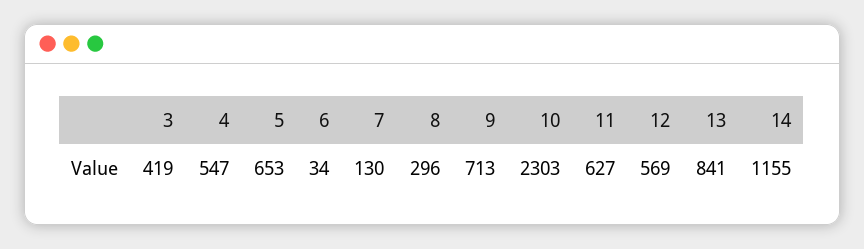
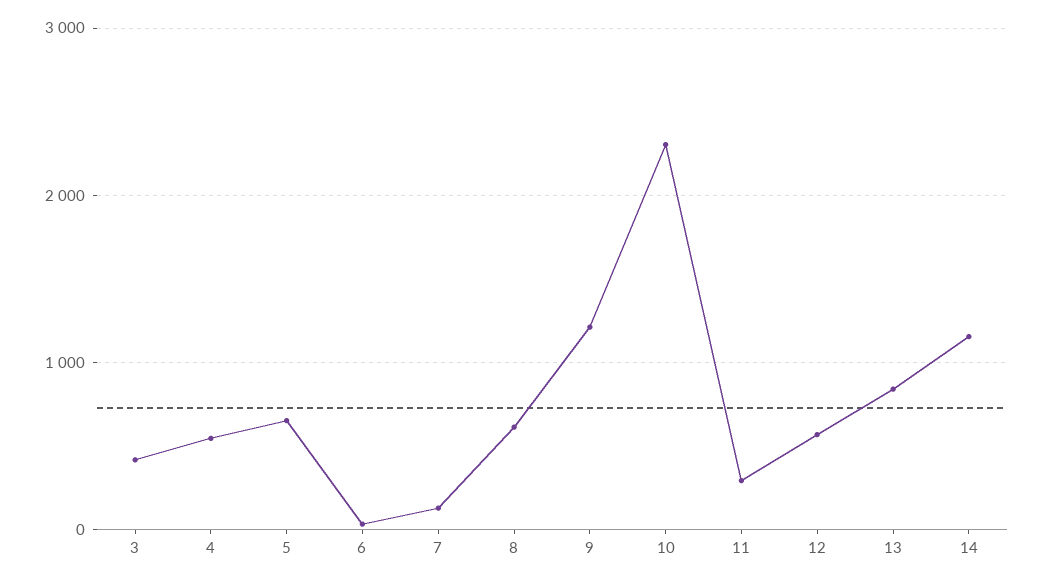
8: 296 -> 600
9: 713 -> 1200
11: 627 -> 300

